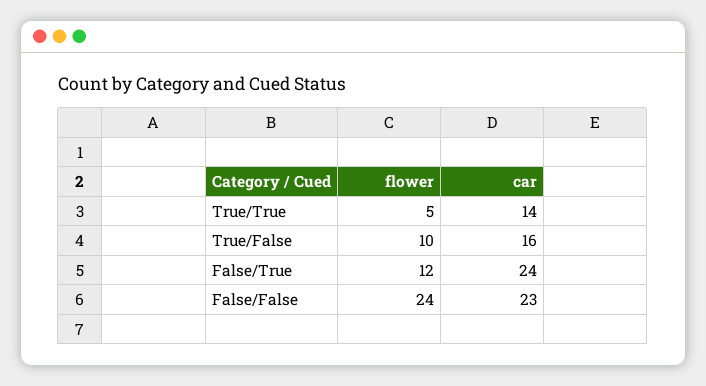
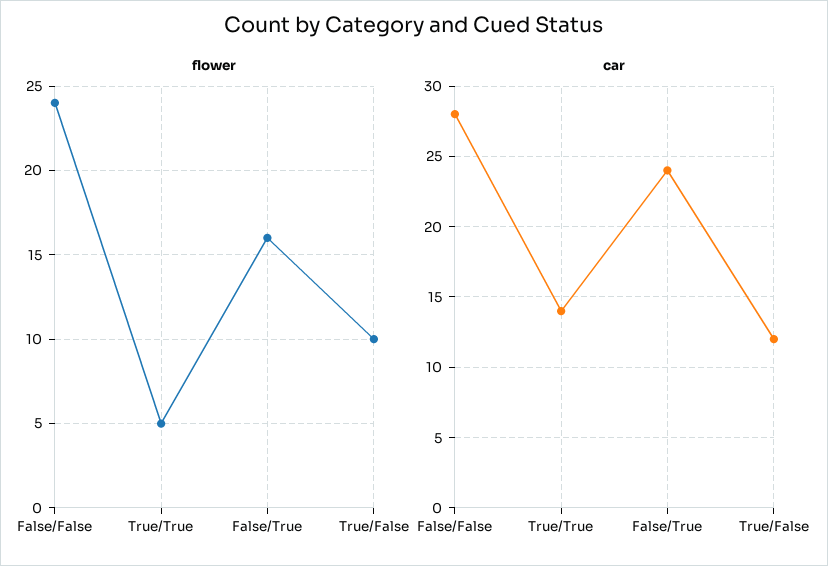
car, True/False: 16 -> 12
flower, False/True: 12 -> 16
car, False/False: 23 -> 28

